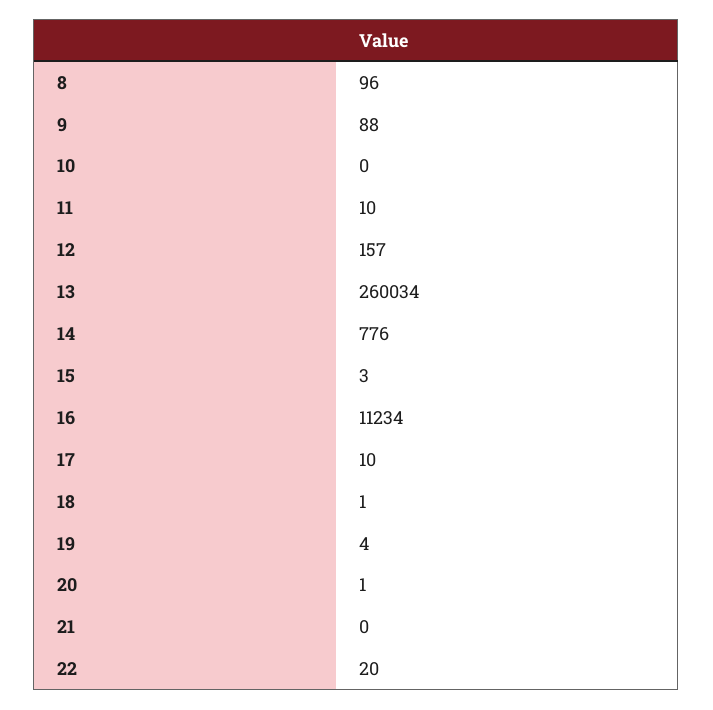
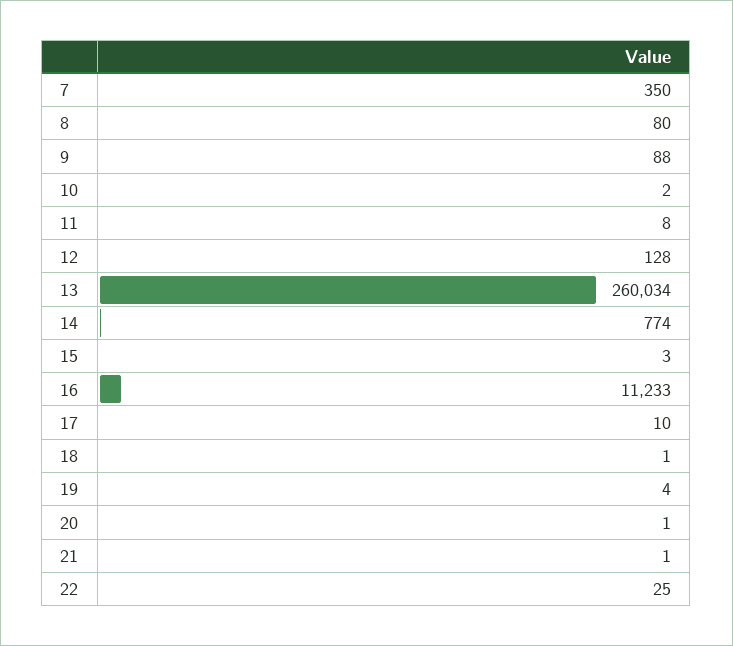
8: 96 -> 80
10: 0 -> 2
11: 10 -> 8
12: 157 -> 128
14: 776 -> 774
16: 11234 -> 11233
21: 0 -> 1
22: 20 -> 25
7: none -> 350

